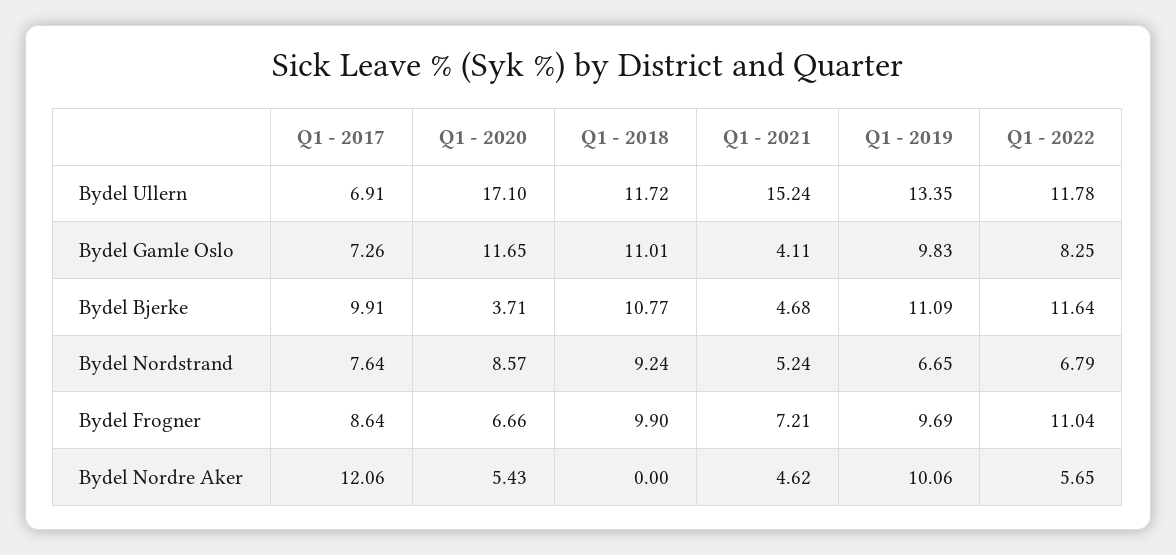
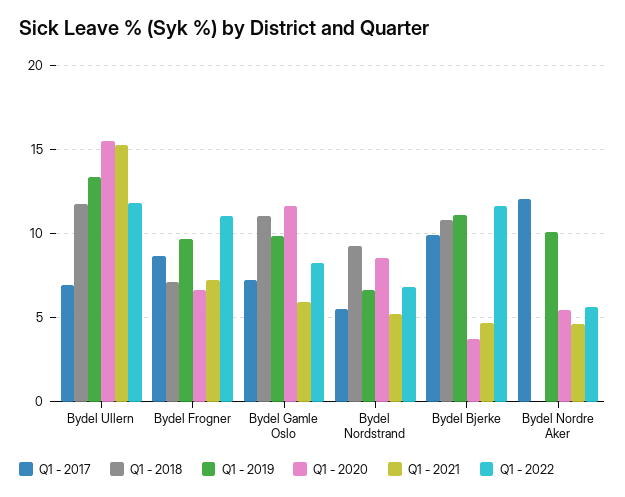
Q1 - 2020, Bydel Ullern: 17.1 -> 15.5
Q1 - 2021, Bydel Gamle Oslo: 4.11 -> 6
Q1 - 2017, Bydel Nordstrand: 7.64 -> 5.5
Q1 - 2018, Bydel Frogner: 9.9 -> 7

